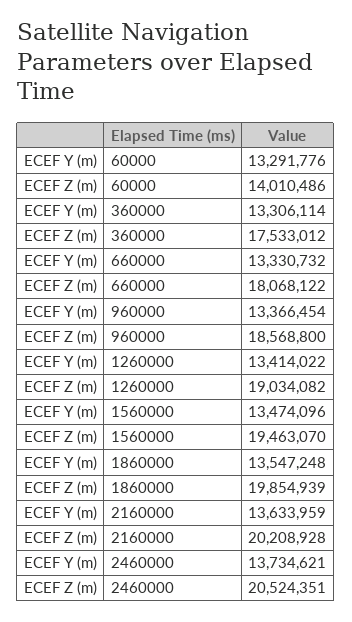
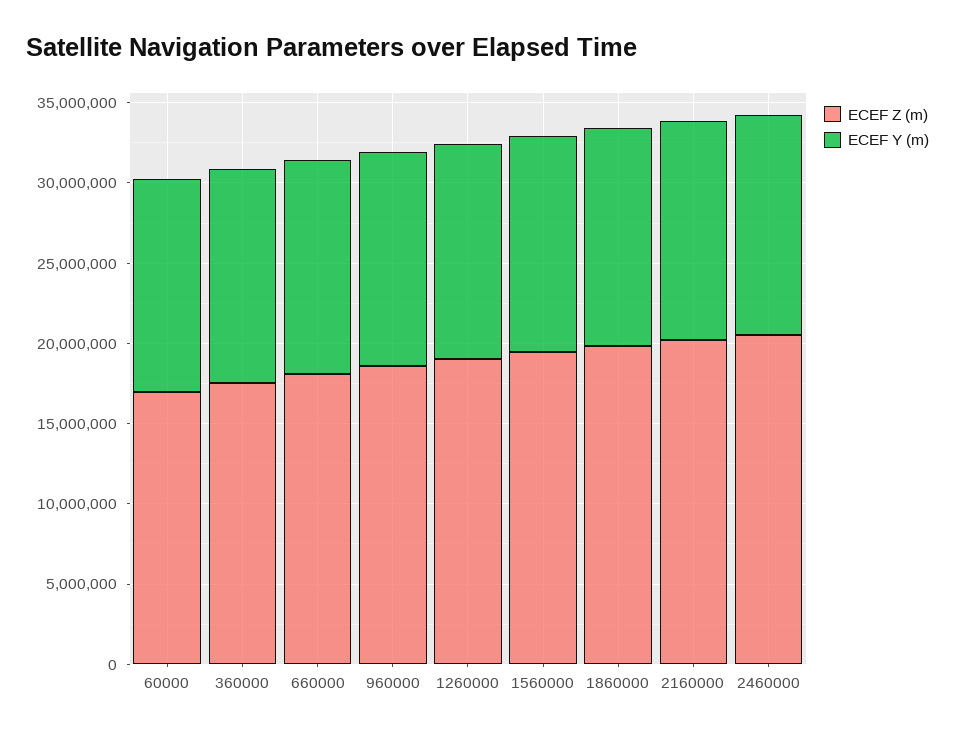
ECEF Z (m), 60000: 14010486 -> 17000000

